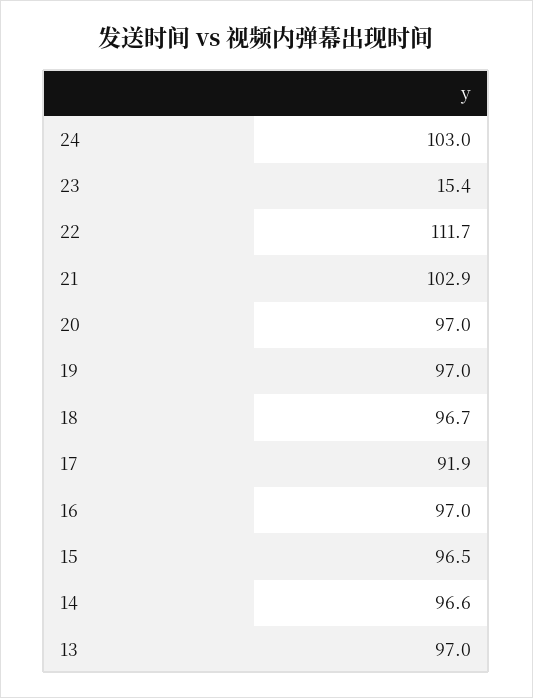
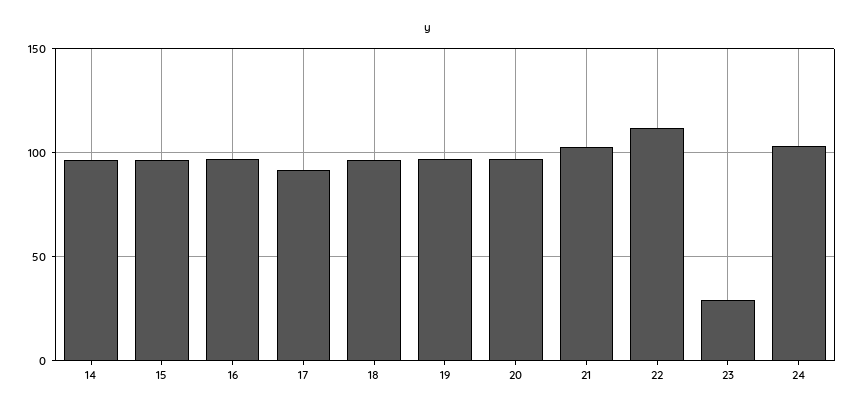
23: 15.4 -> 30
13: 97 -> none

